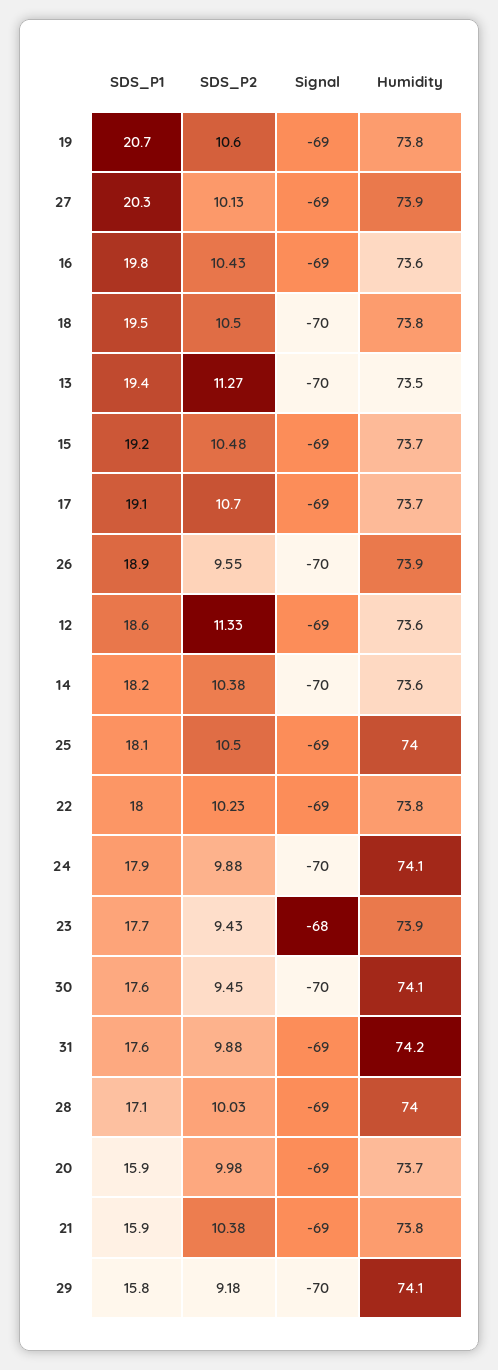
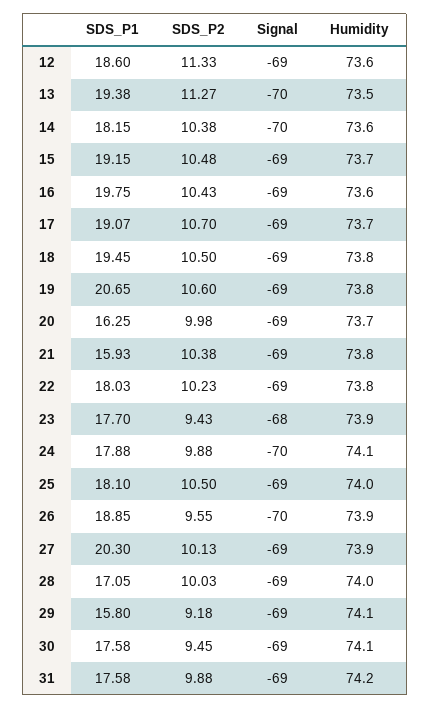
Signal, 18: -70 -> -69
Signal, 30: -70 -> -69
SDS_P1, 20: 15.9 -> 16.25
Signal, 29: -70 -> -69

